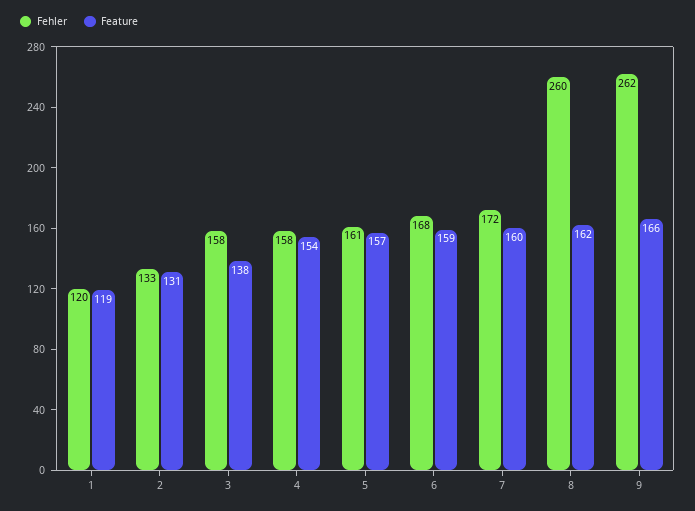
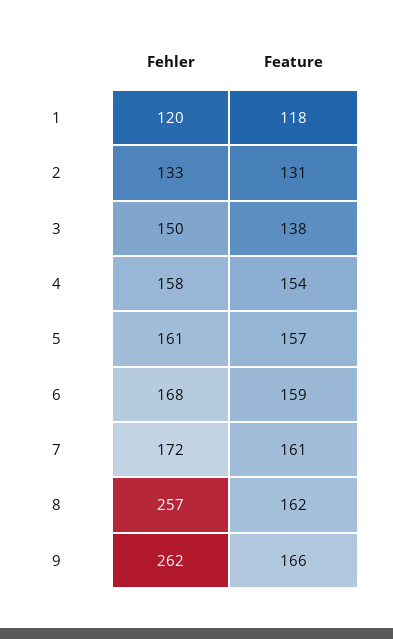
Feature, 1: 119 -> 118
Fehler, 3: 158 -> 150
Feature, 7: 160 -> 161
Fehler, 8: 260 -> 257

